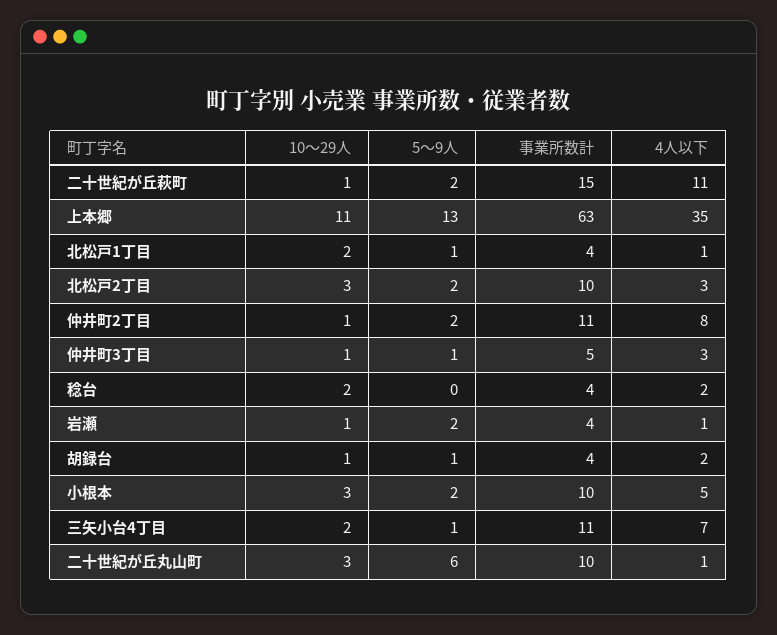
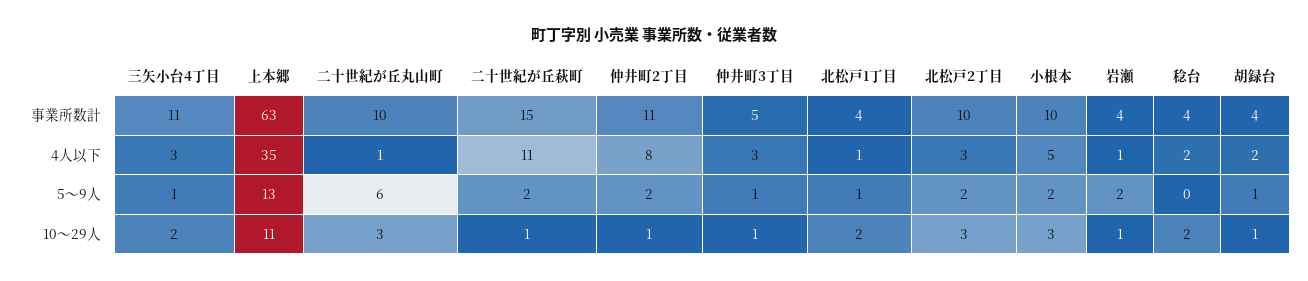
4人以下, 三矢小台4丁目: 7 -> 3

